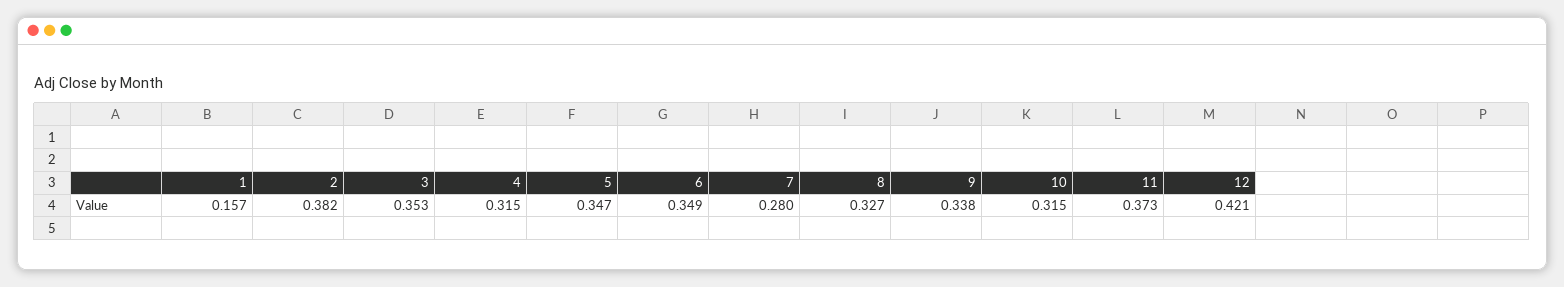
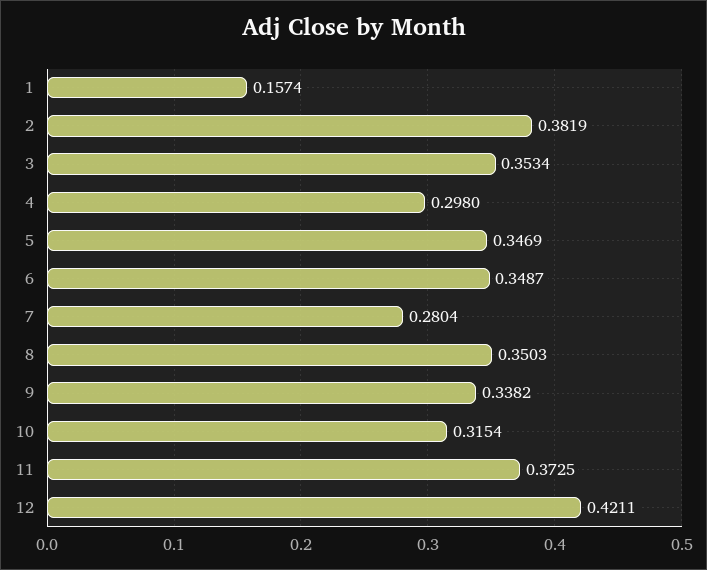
4: 0.315 -> 0.298
8: 0.327 -> 0.3503

